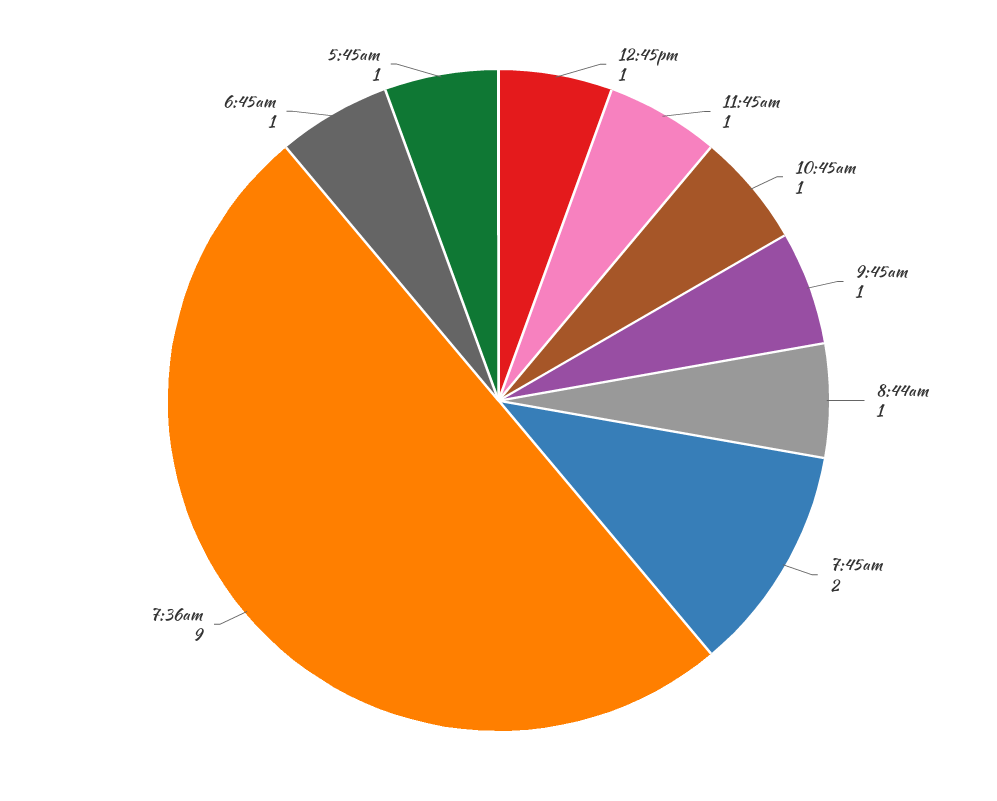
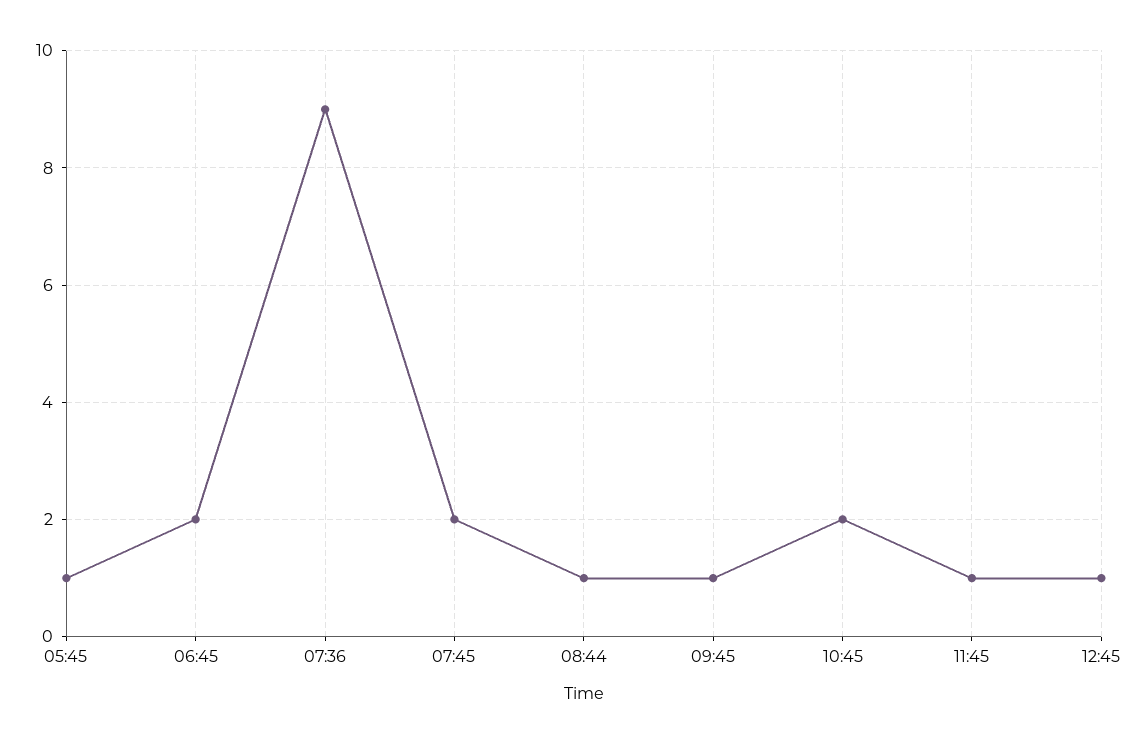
10:45am: 1 -> 2
6:45am: 1 -> 2

